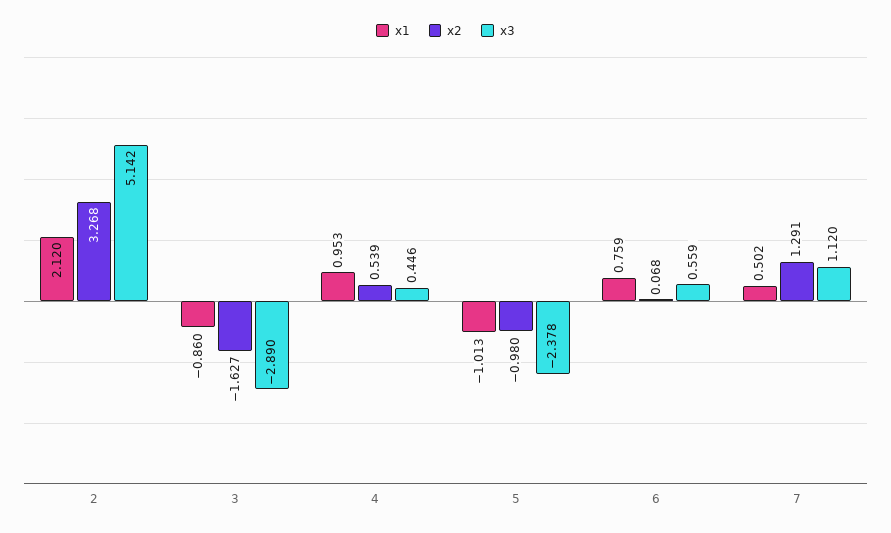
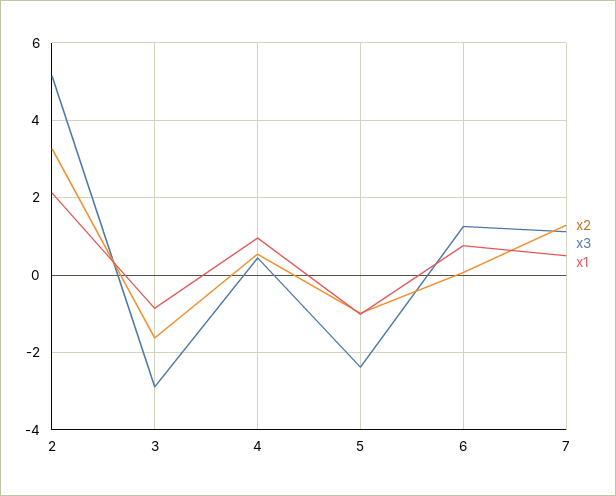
x3, 6: 0.559 -> 1.2

